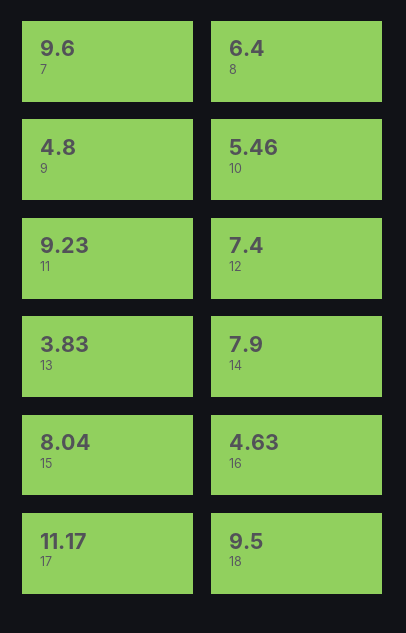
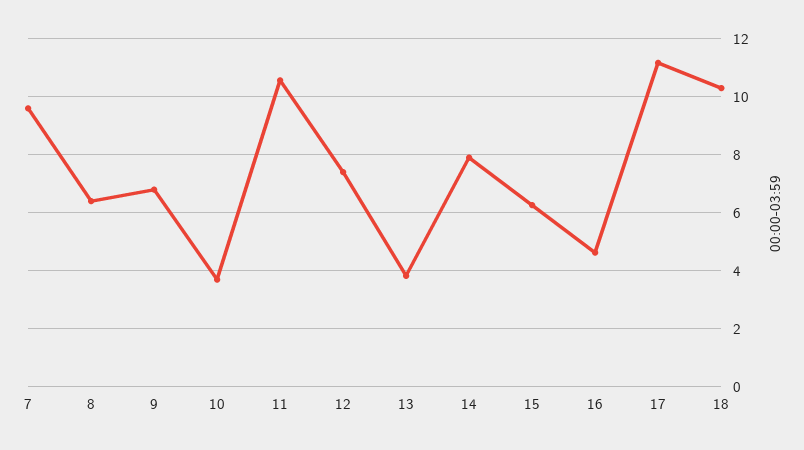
9: 4.8 -> 6.75
10: 5.46 -> 3.75
11: 9.23 -> 10.5
15: 8.04 -> 6.25
18: 9.5 -> 10.25

